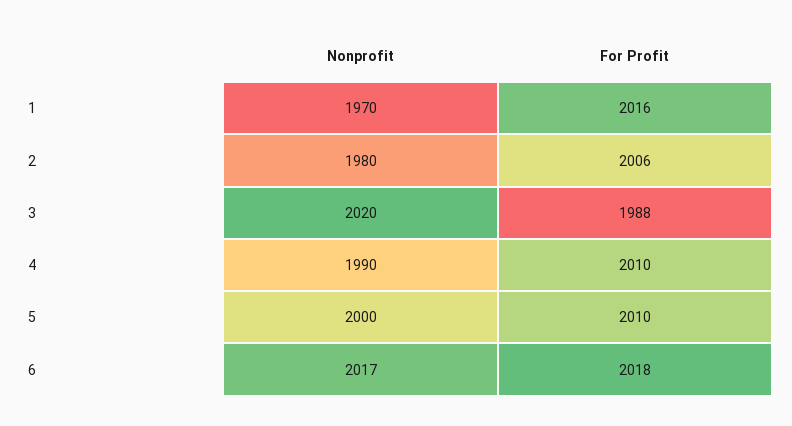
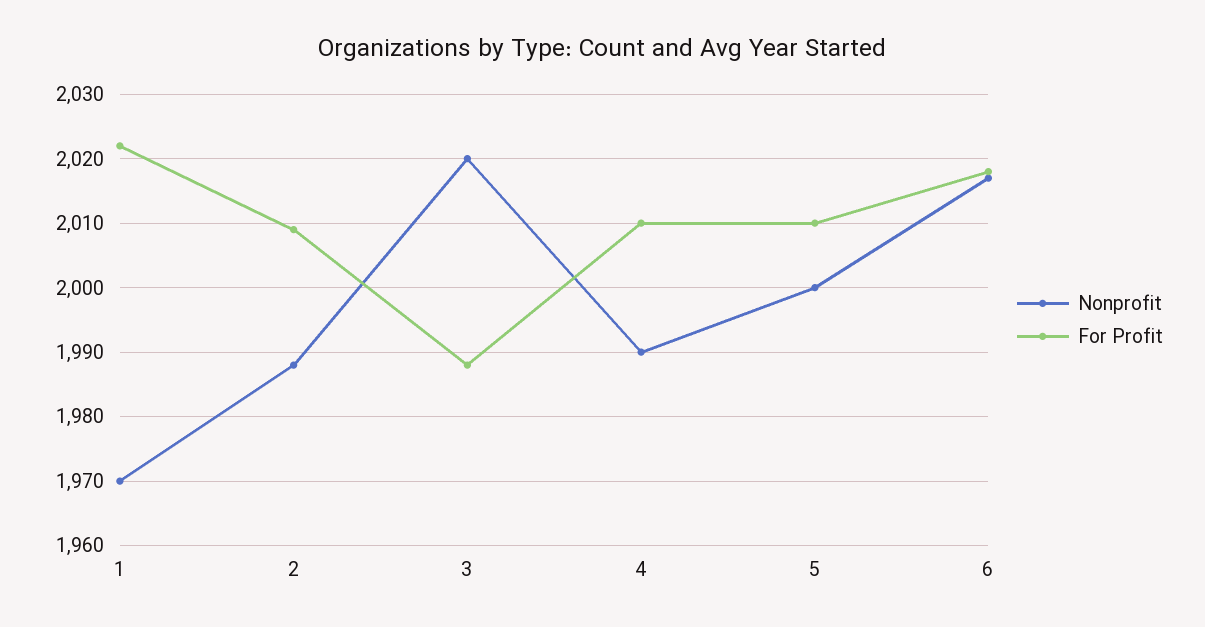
For Profit, 1: 2016 -> 2022
Nonprofit, 2: 1980 -> 1988
For Profit, 2: 2006 -> 2009

